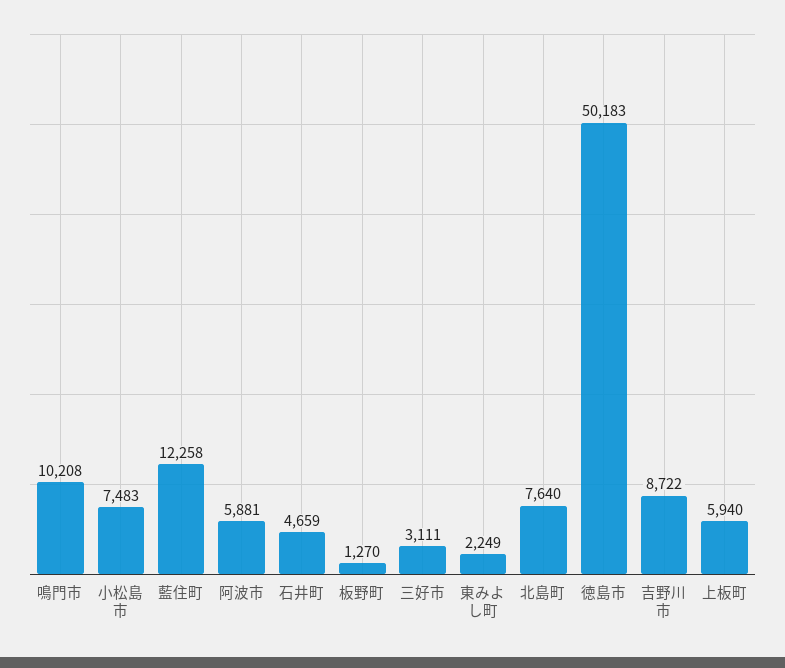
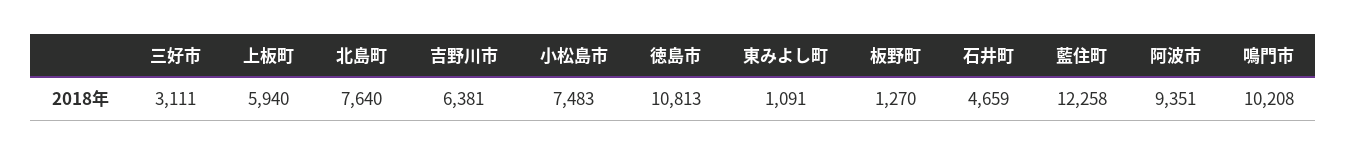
阿波市: 5881 -> 9351
東みよし町: 2249 -> 1091
徳島市: 50183 -> 10813
吉野川市: 8722 -> 6381

